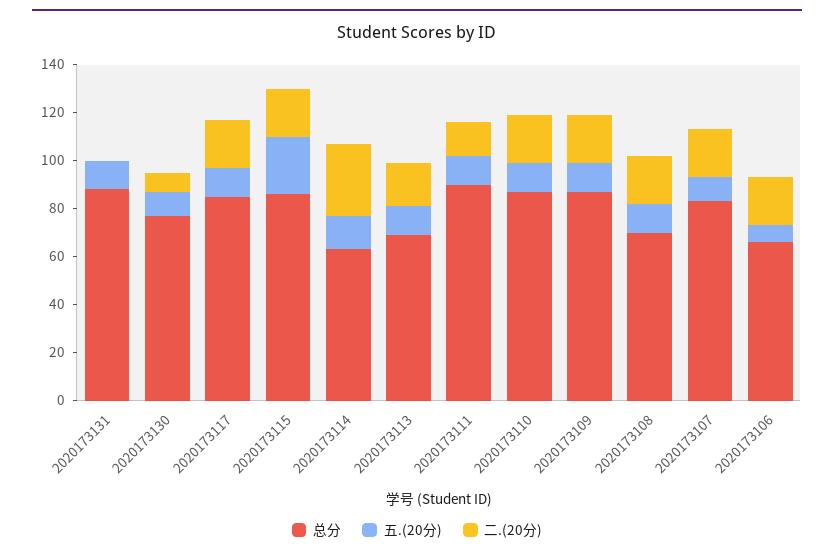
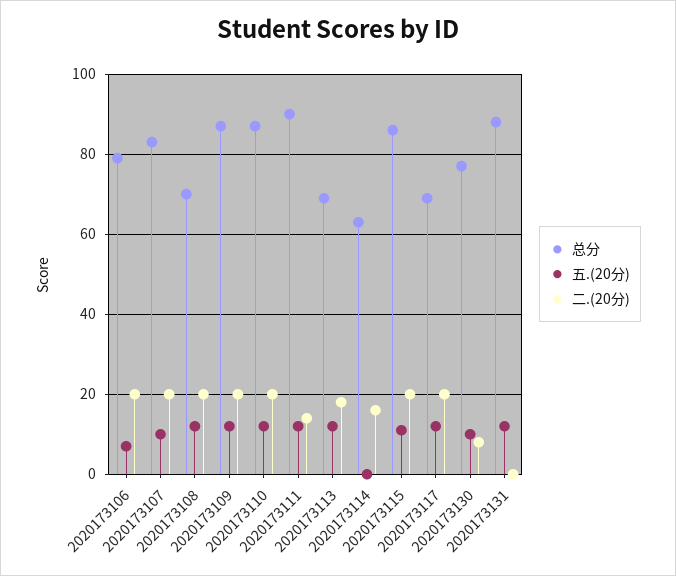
总分, 2020173117: 85 -> 70
五.(20分), 2020173115: 25 -> 10
五.(20分), 2020173114: 15 -> 0
二.(20分), 2020173114: 30 -> 15
总分, 2020173106: 65 -> 80

